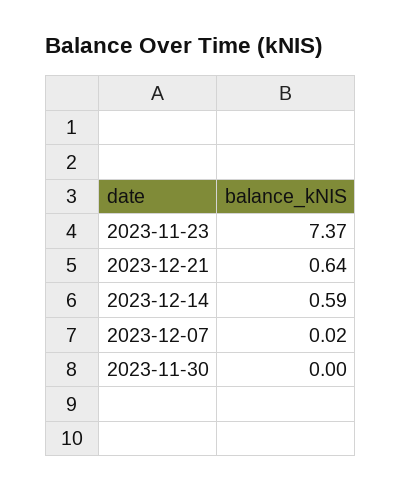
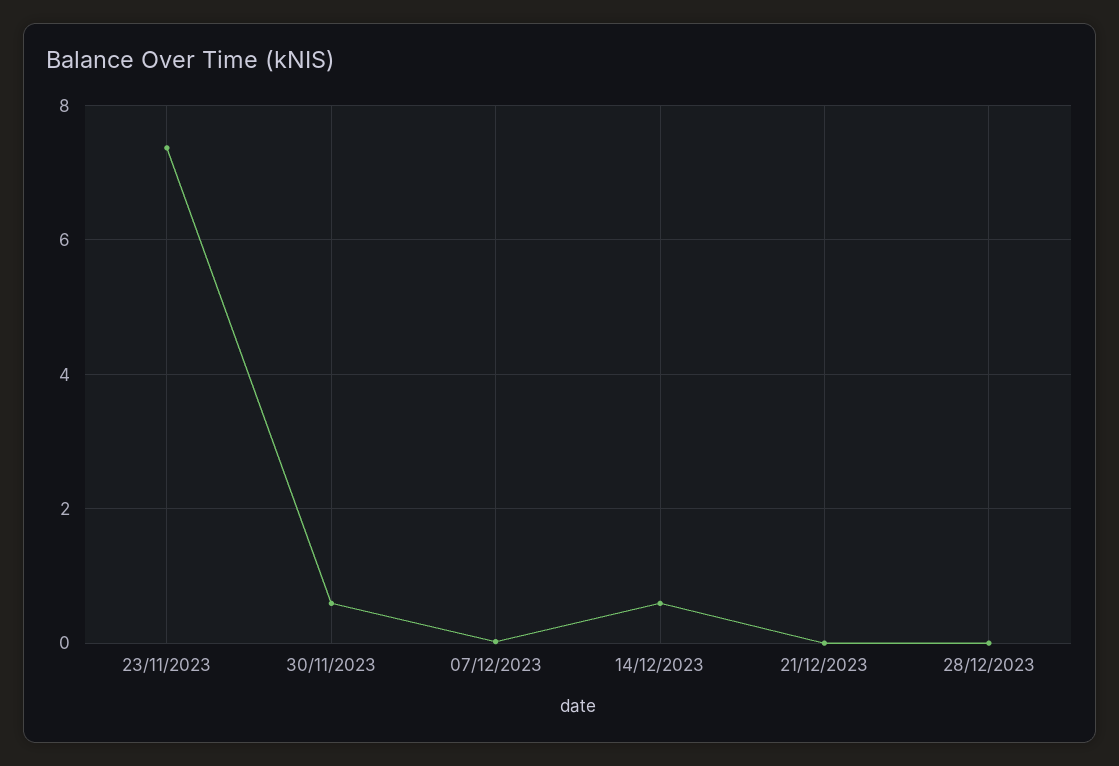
2023-12-21: 0.64 -> 0
2023-11-30: 0 -> 0.6
28/12/2023: none -> 0

